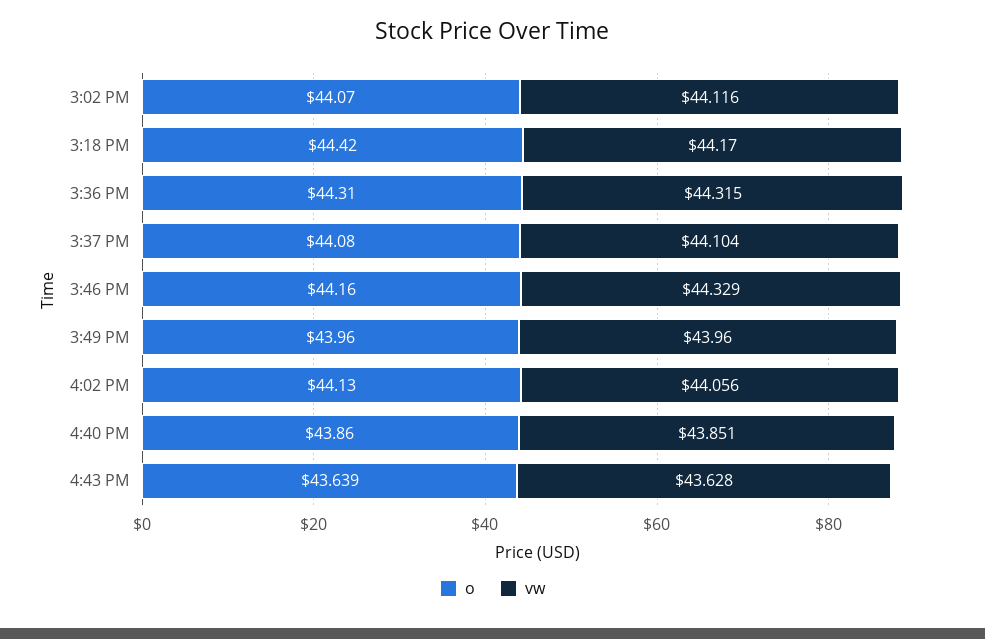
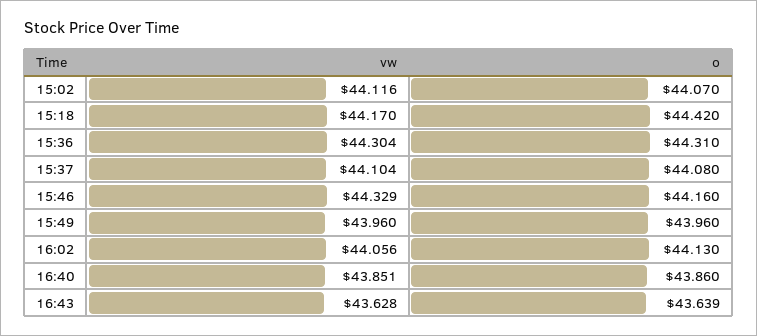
vw, 3:36 PM: 44.315 -> 44.304

